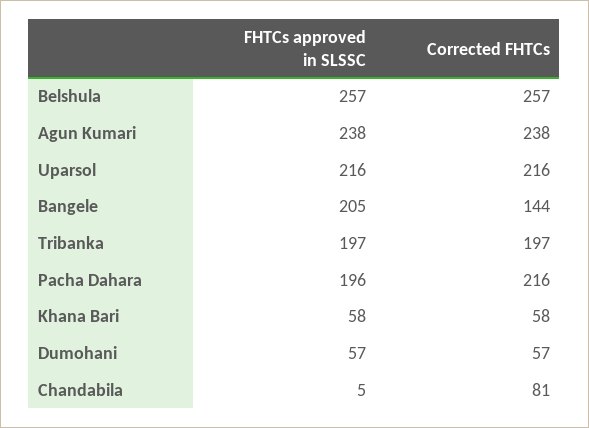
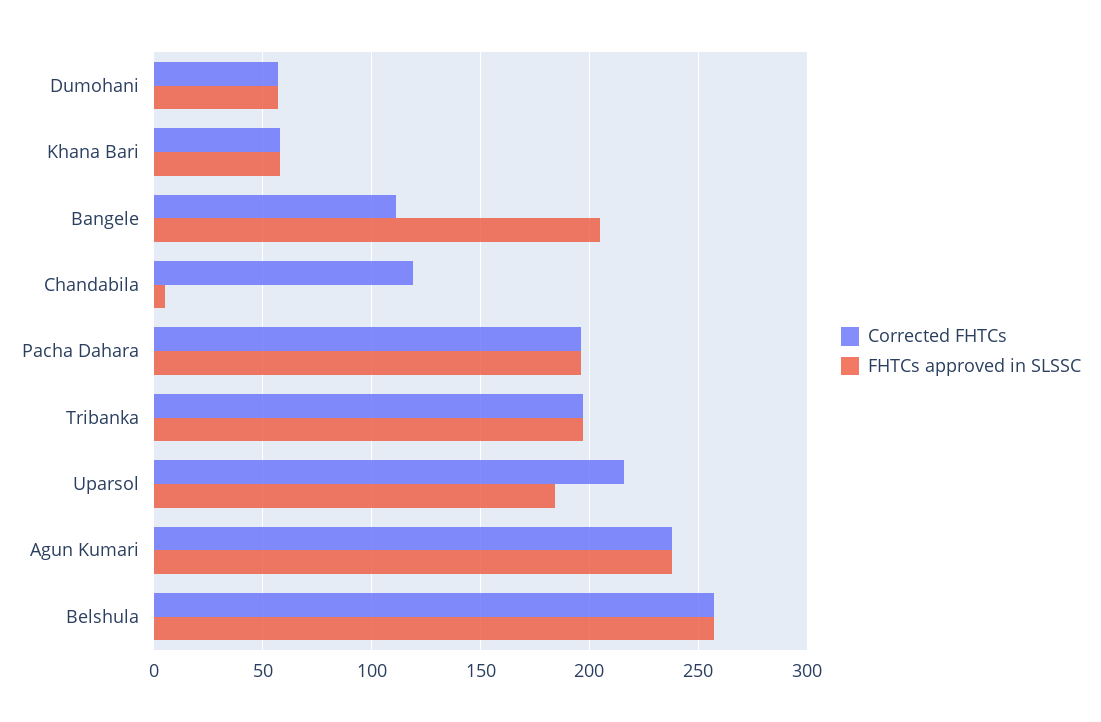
FHTCs approved in SLSSC, Uparsol: 216 -> 185
Corrected FHTCs, Bangele: 144 -> 110
Corrected FHTCs, Pacha Dahara: 216 -> 195
Corrected FHTCs, Chandabila: 81 -> 120

